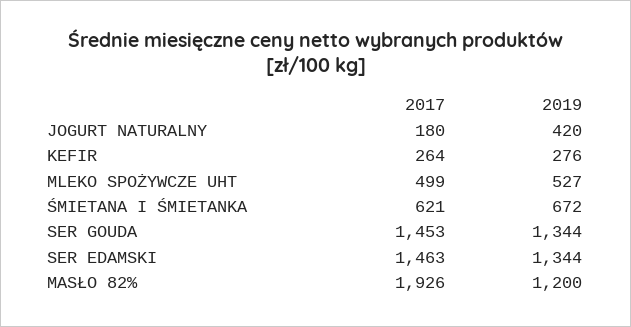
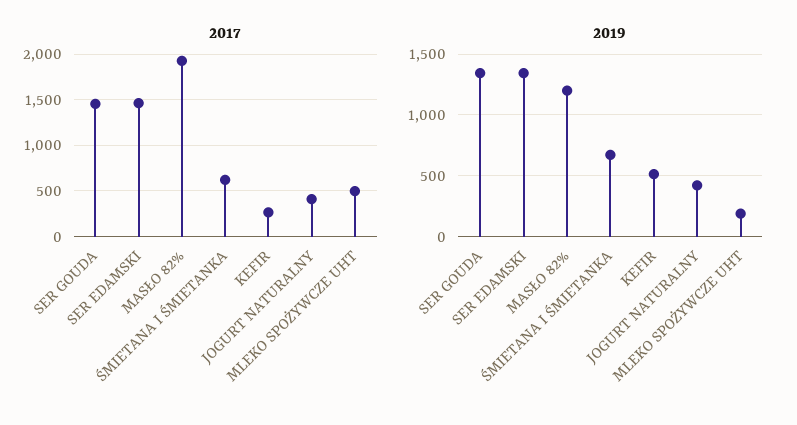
2017, JOGURT NATURALNY: 180 -> 400
2019, KEFIR: 276 -> 500
2019, MLEKO SPOŻYWCZE UHT: 527 -> 200

